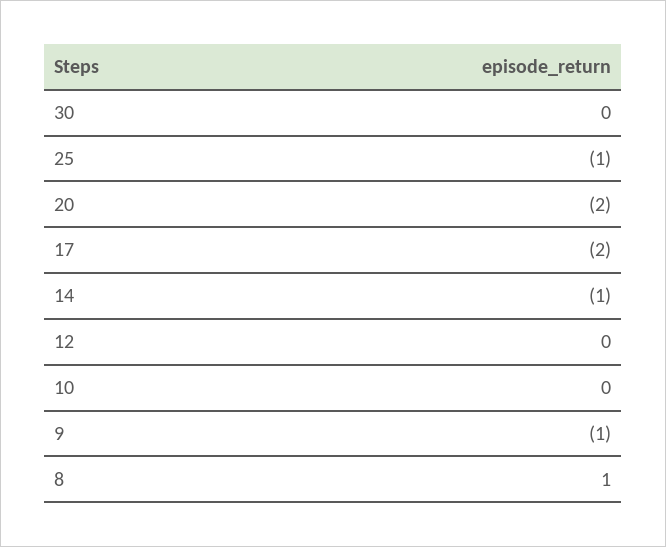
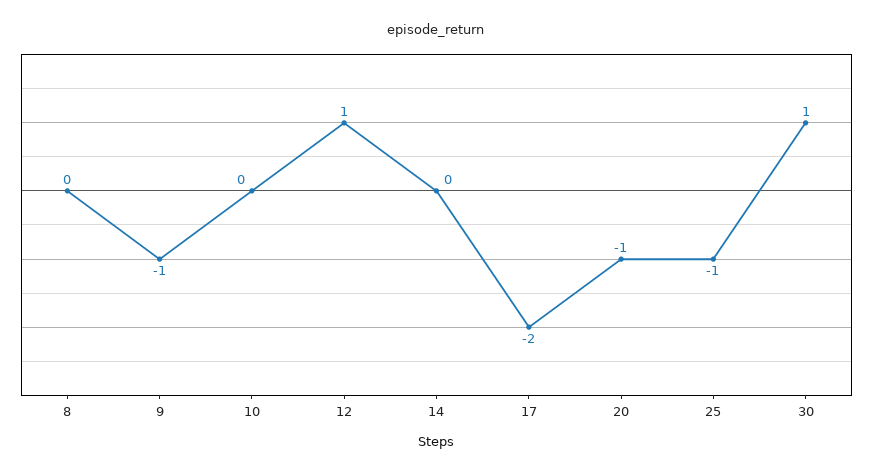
30: 0 -> 1
20: -2 -> -1
14: -1 -> 0
12: 0 -> 1
8: 1 -> 0

